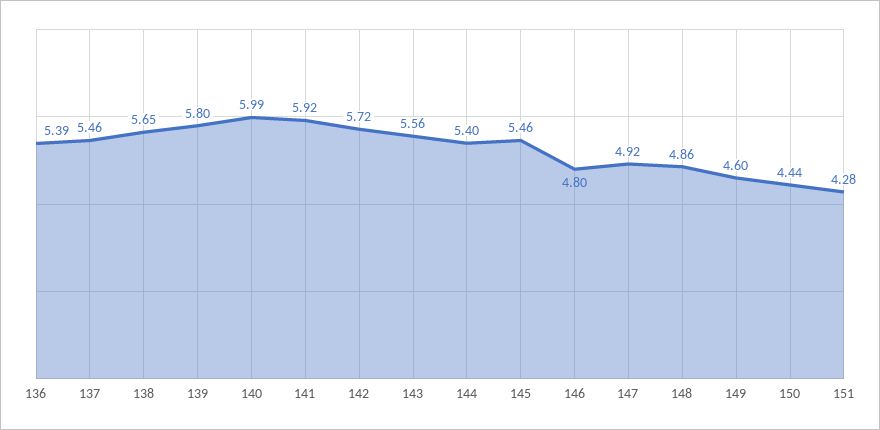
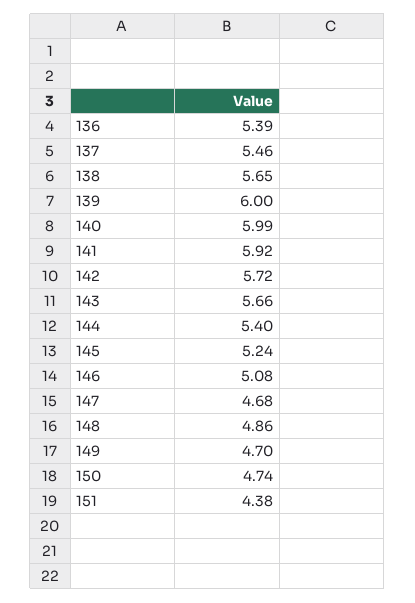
139: 5.8 -> 6
143: 5.56 -> 5.66
145: 5.46 -> 5.24
146: 4.8 -> 5.08
147: 4.92 -> 4.68
149: 4.6 -> 4.7
150: 4.44 -> 4.74
151: 4.28 -> 4.38

